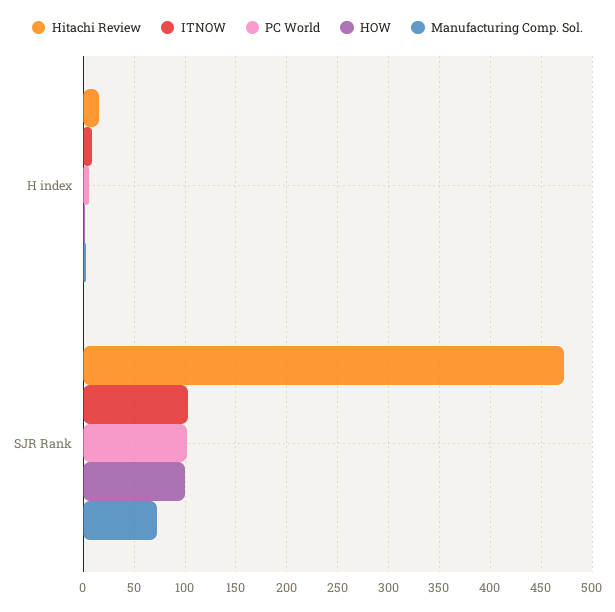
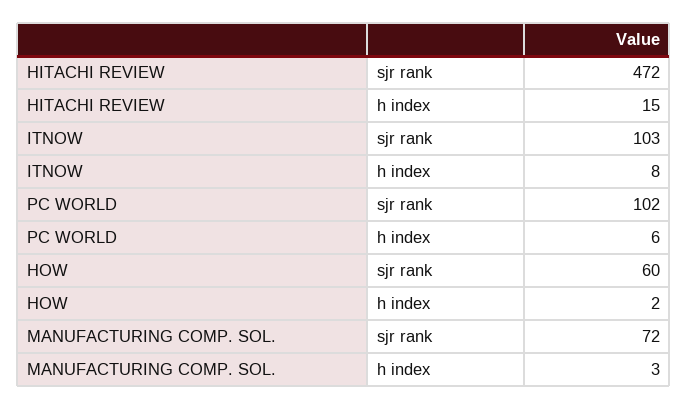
HOW, SJR Rank: 100 -> 60

